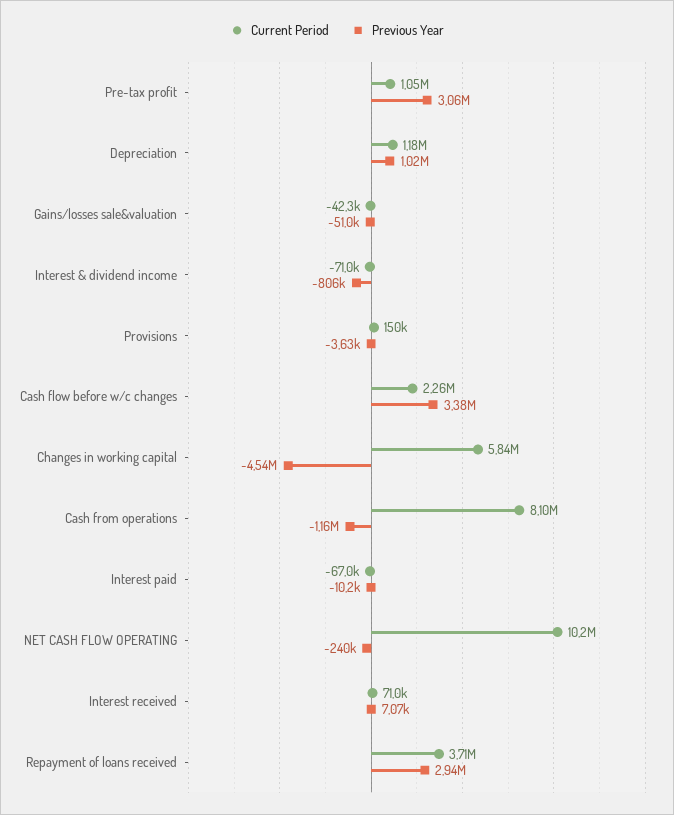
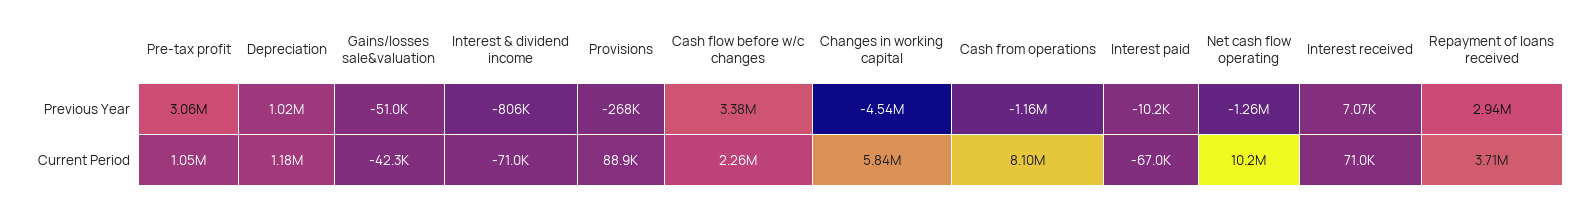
Current Period, Provisions: 150000 -> 88900
Previous Year, Provisions: -3630 -> -268000
Previous Year, NET CASH FLOW OPERATING: -240000 -> -1260000

